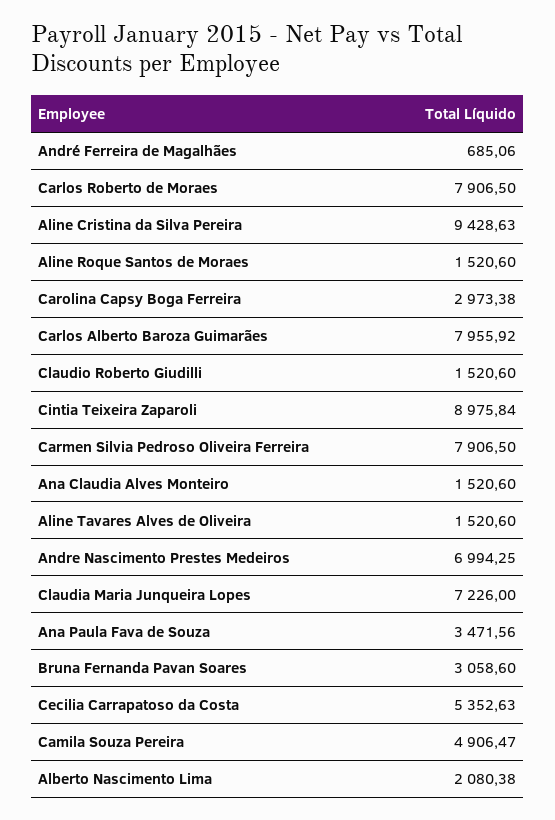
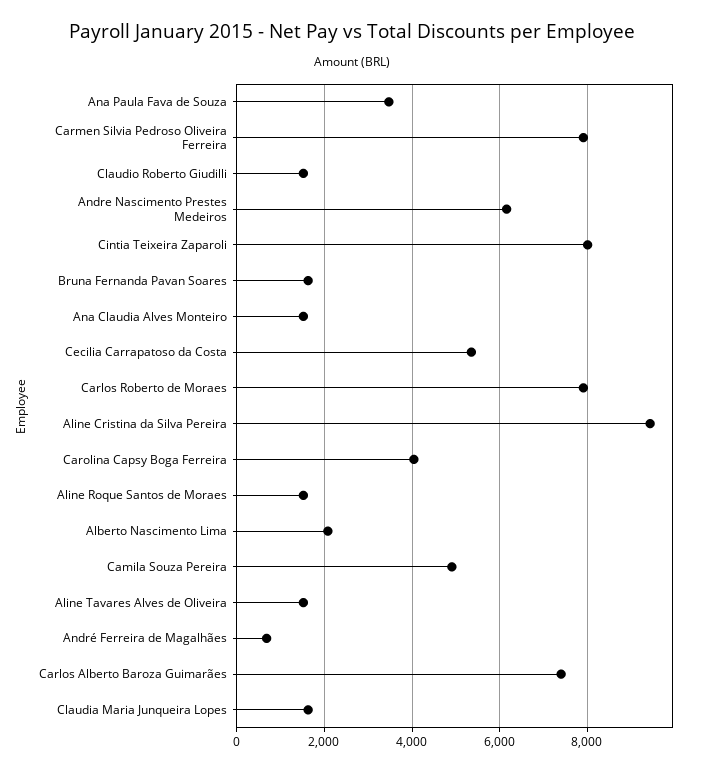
Carolina Capsy Boga Ferreira: 2973.38 -> 4000
Carlos Alberto Baroza Guimarães: 7955.92 -> 7400
Cintia Teixeira Zaparoli: 8975.84 -> 8000
Andre Nascimento Prestes Medeiros: 6994.25 -> 6200
Claudia Maria Junqueira Lopes: 7226 -> 1600
Bruna Fernanda Pavan Soares: 3058.6 -> 1600

